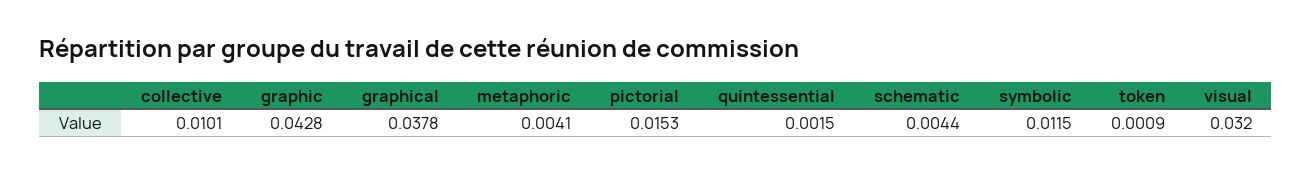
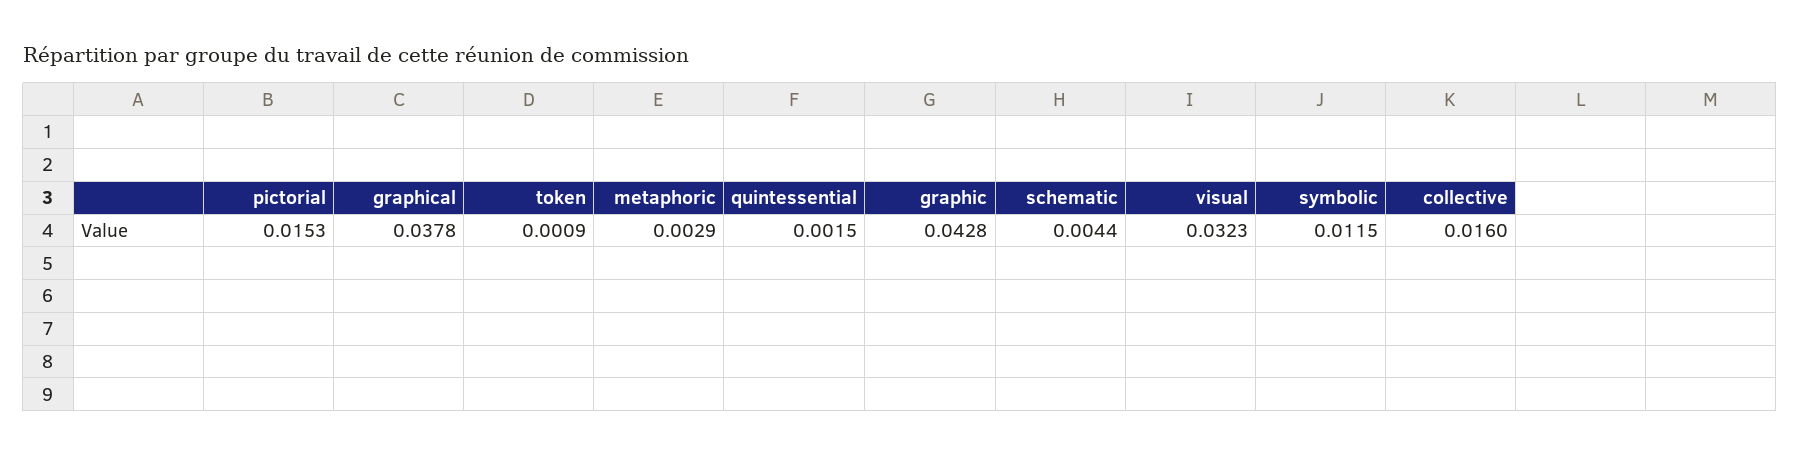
collective: 0.0101 -> 0.016
metaphoric: 0.0041 -> 0.0029
visual: 0.032 -> 0.0323

